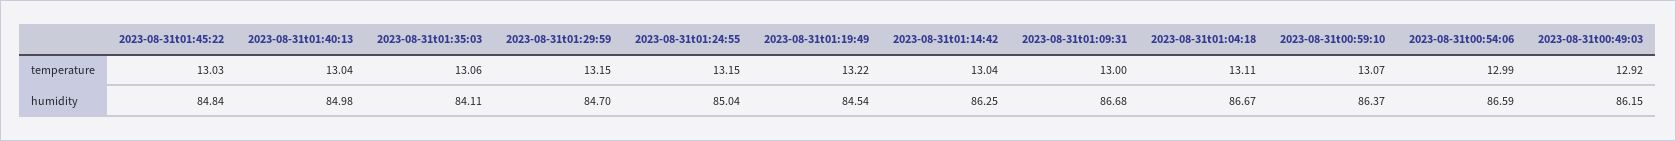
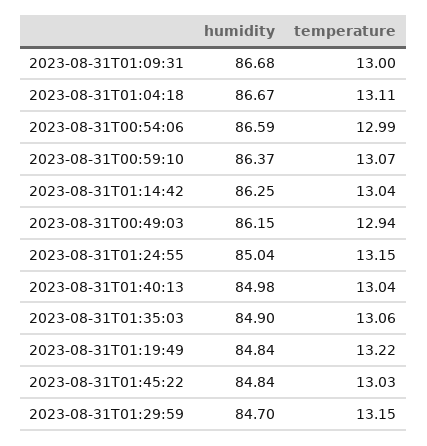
2023-08-31t00:49:03, temperature: 12.92 -> 12.94
2023-08-31t01:35:03, humidity: 84.11 -> 84.9
2023-08-31t01:19:49, humidity: 84.54 -> 84.84

